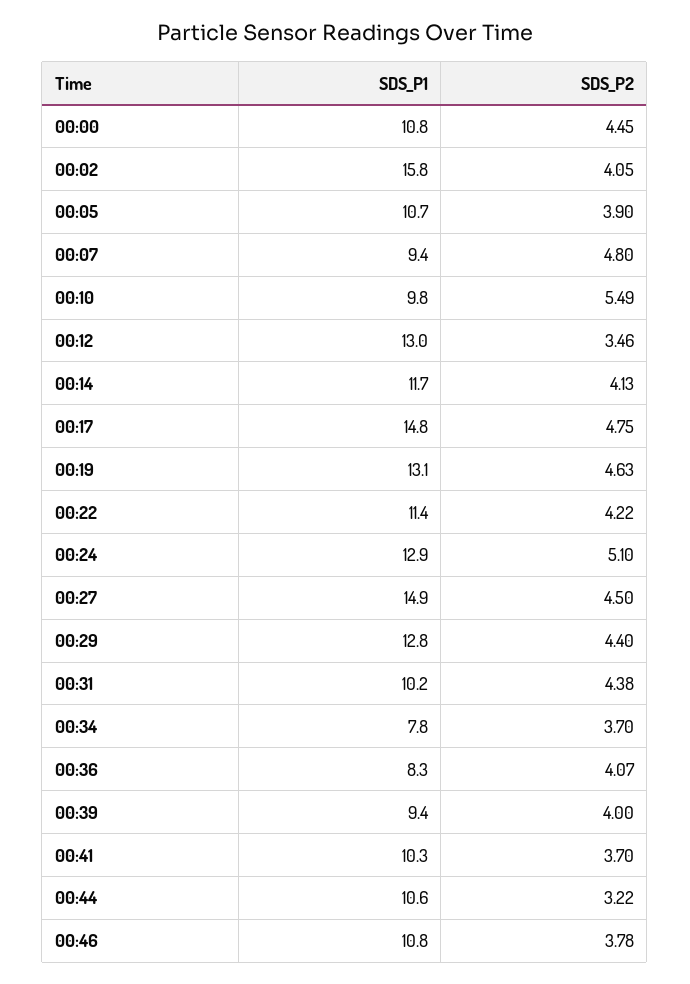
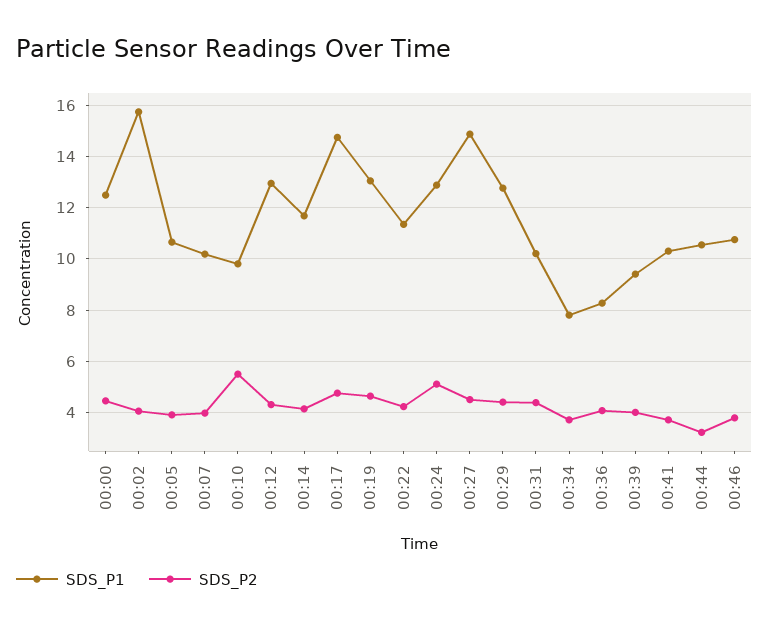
SDS_P1, 00:00: 10.8 -> 12.5
SDS_P1, 00:07: 9.4 -> 10.25
SDS_P2, 00:07: 4.8 -> 4
SDS_P2, 00:12: 3.46 -> 4.25

